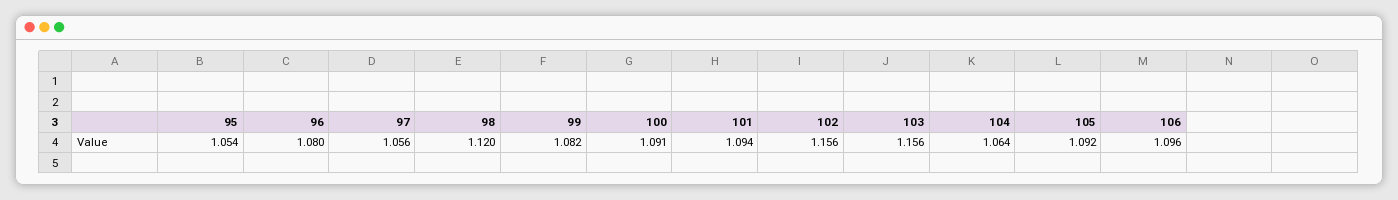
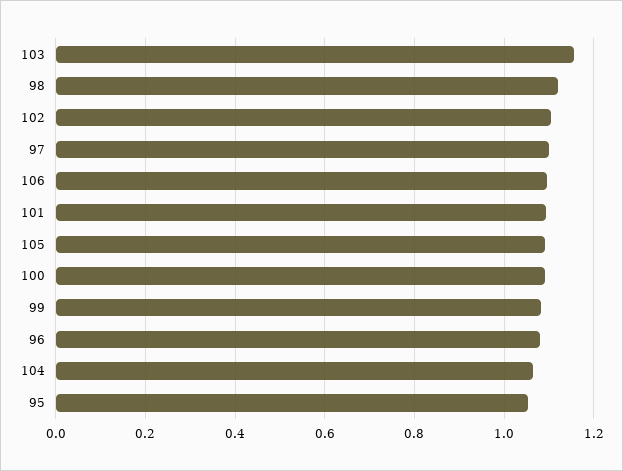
97: 1.056 -> 1.1
102: 1.156 -> 1.1

